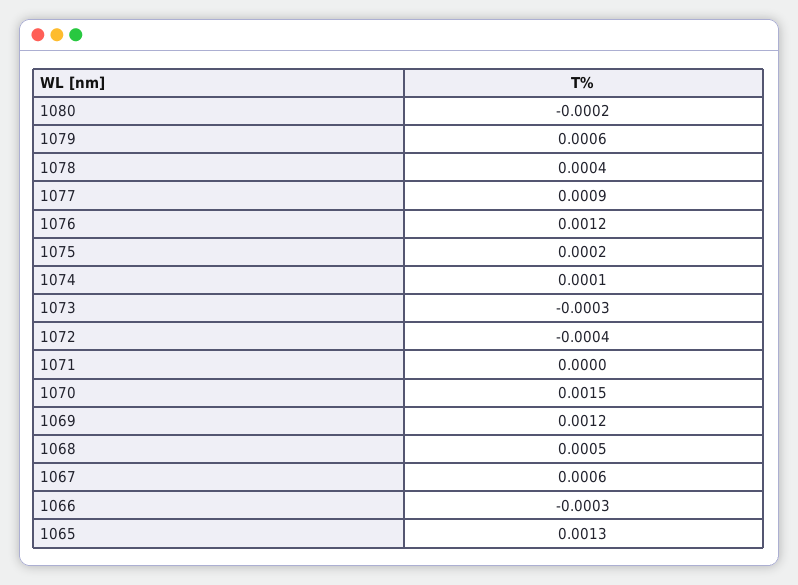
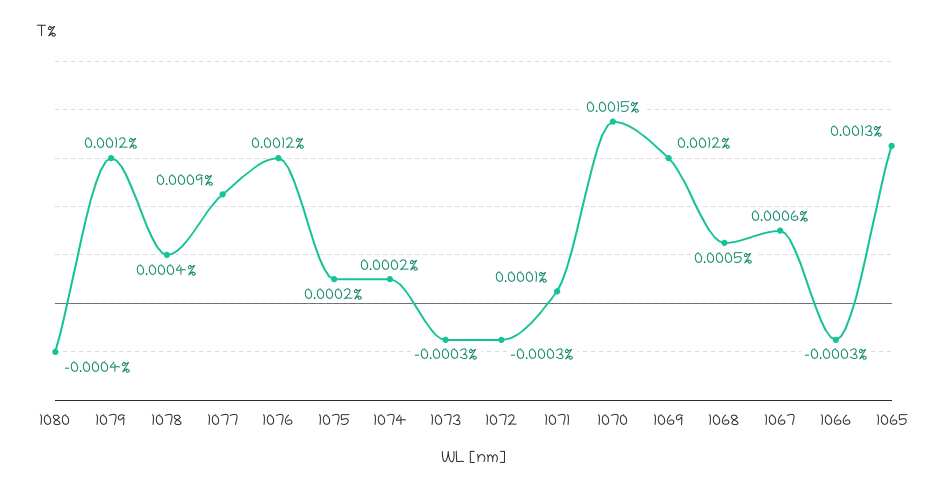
1080: -0.0002 -> -0.0004
1079: 0.0006 -> 0.0012
1074: 0.0001 -> 0.0002
1072: -0.0004 -> -0.0003
1071: 0 -> 0.0001

